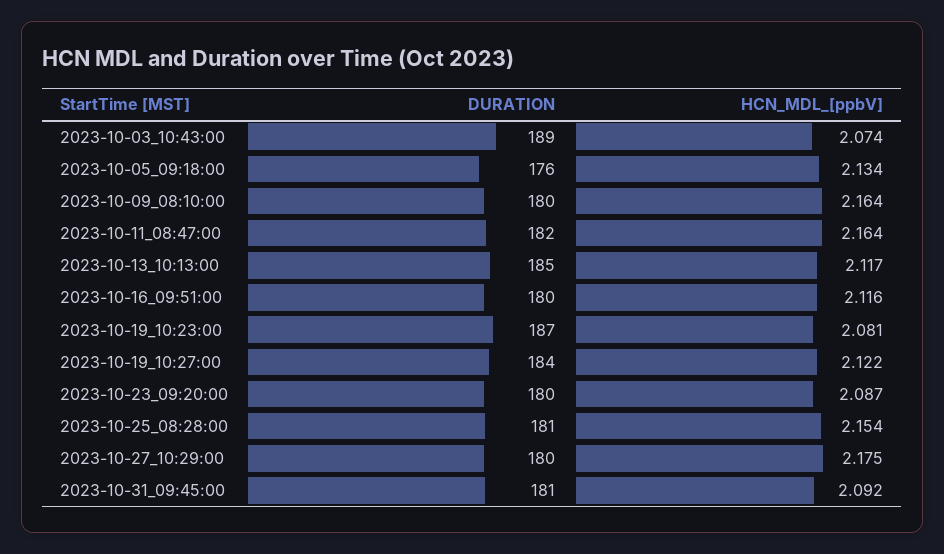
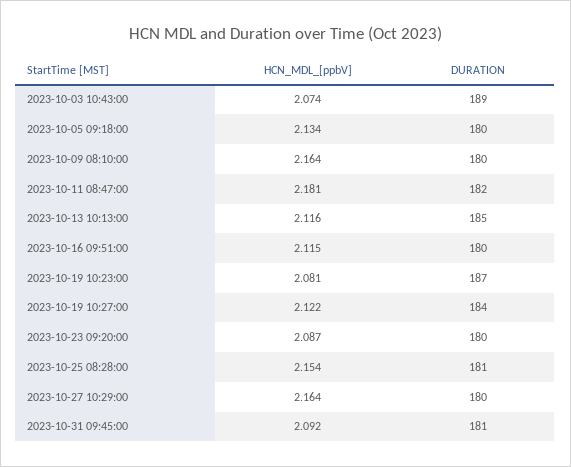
DURATION, 2023-10-05_09:18:00: 176 -> 180
HCN_MDL_[ppbV], 2023-10-11_08:47:00: 2.164 -> 2.181
HCN_MDL_[ppbV], 2023-10-13_10:13:00: 2.117 -> 2.116
HCN_MDL_[ppbV], 2023-10-16_09:51:00: 2.116 -> 2.115
HCN_MDL_[ppbV], 2023-10-27_10:29:00: 2.175 -> 2.164

